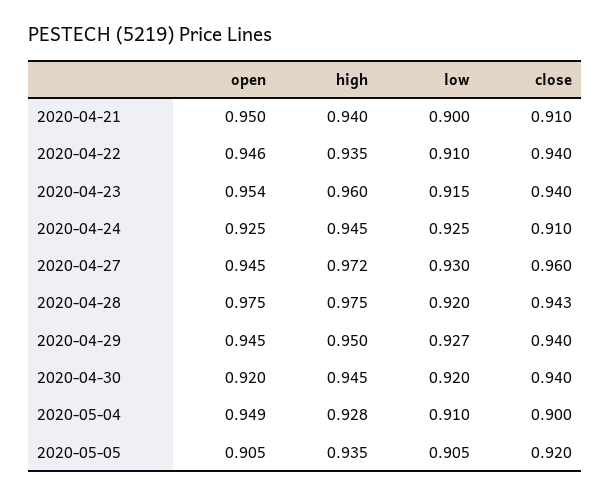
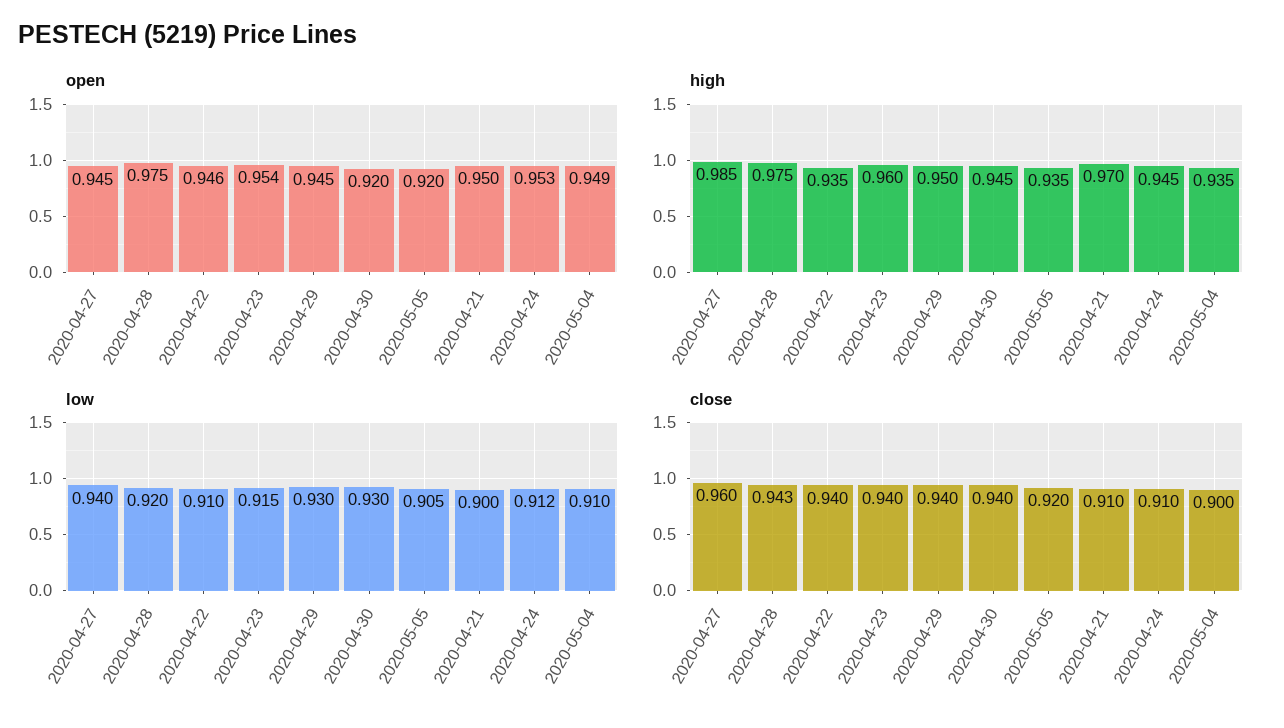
high, 2020-04-21: 0.94 -> 0.97
open, 2020-04-24: 0.925 -> 0.953
low, 2020-04-24: 0.925 -> 0.912
high, 2020-04-27: 0.972 -> 0.985
low, 2020-04-27: 0.93 -> 0.94
low, 2020-04-29: 0.927 -> 0.93
low, 2020-04-30: 0.92 -> 0.93
high, 2020-05-04: 0.928 -> 0.935
open, 2020-05-05: 0.905 -> 0.92

